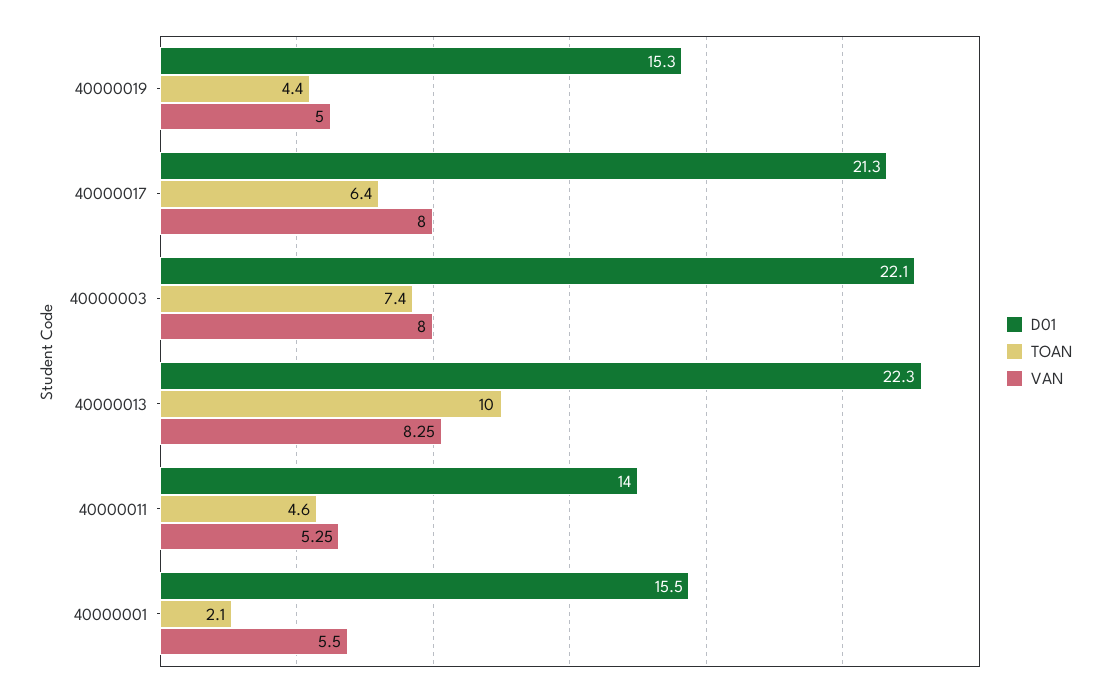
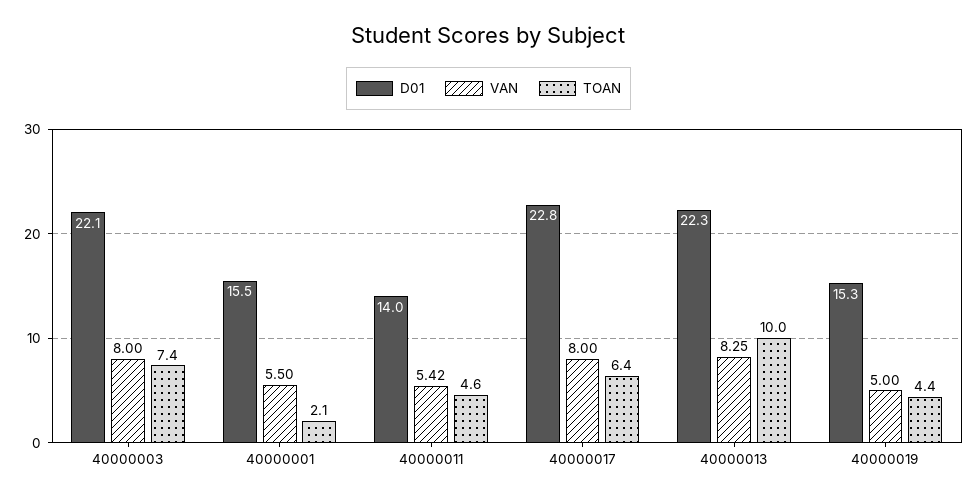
D01, 40000017: 21.3 -> 22.8
VAN, 40000011: 5.25 -> 5.42

